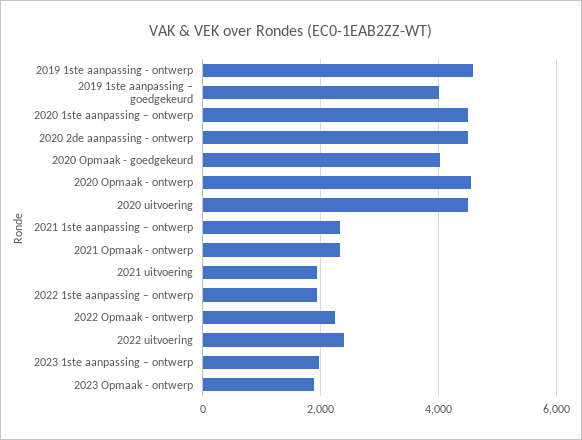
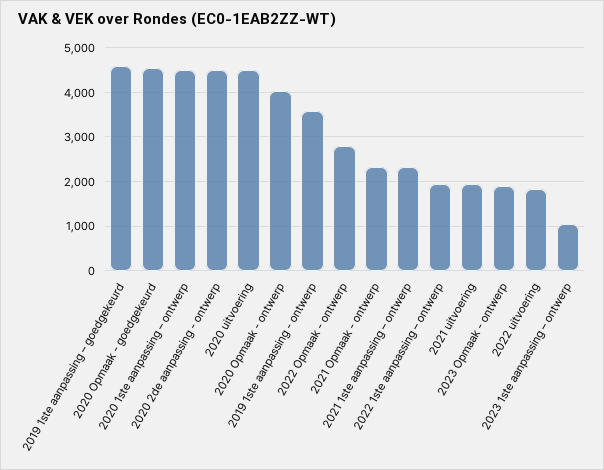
2019 1ste aanpassing - ontwerp: 4600 -> 3600
2019 1ste aanpassing – goedgekeurd: 4000 -> 4600
2020 Opmaak - goedgekeurd: 4000 -> 4600
2020 Opmaak - ontwerp: 4600 -> 4000
2022 Opmaak - ontwerp: 2200 -> 2800
2022 uitvoering: 2400 -> 1800
2023 1ste aanpassing – ontwerp: 2000 -> 1000

